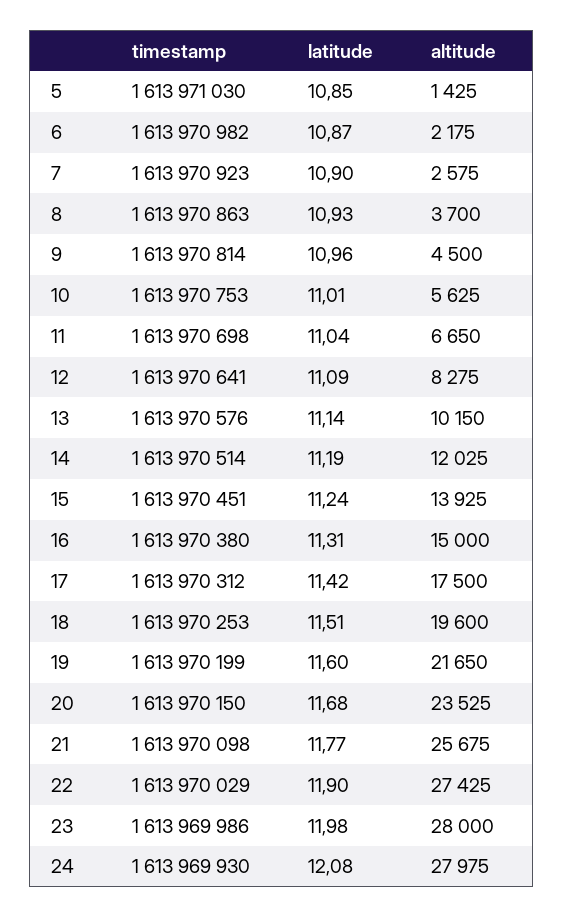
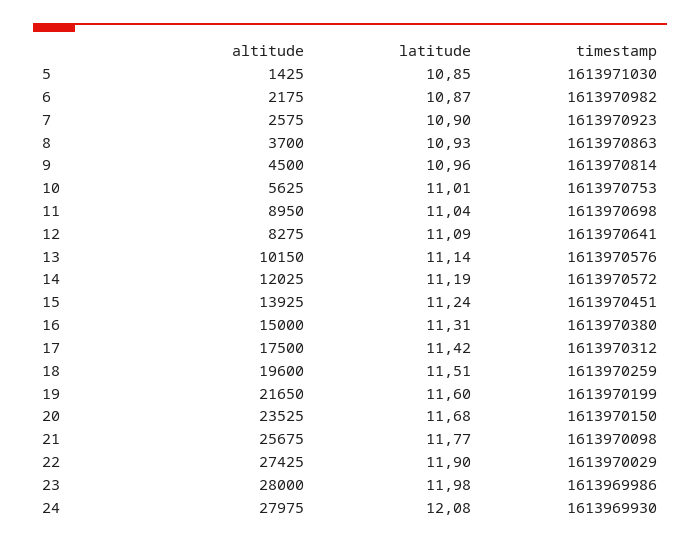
altitude, 11: 6650 -> 8950
timestamp, 14: 1613970514 -> 1613970572
timestamp, 18: 1613970253 -> 1613970259

